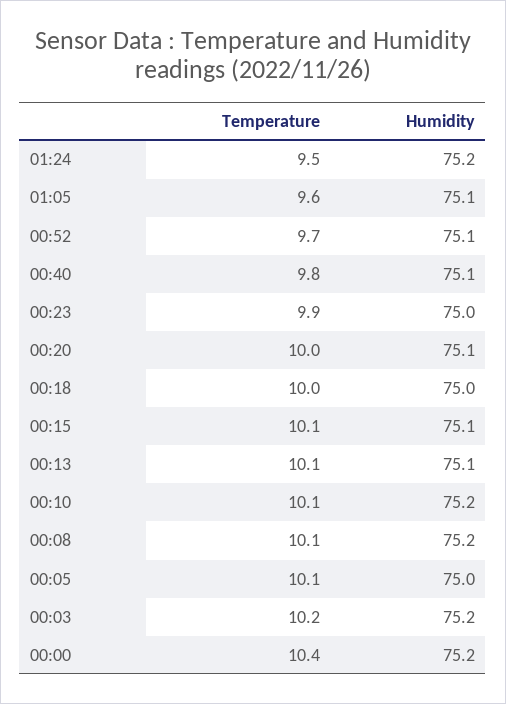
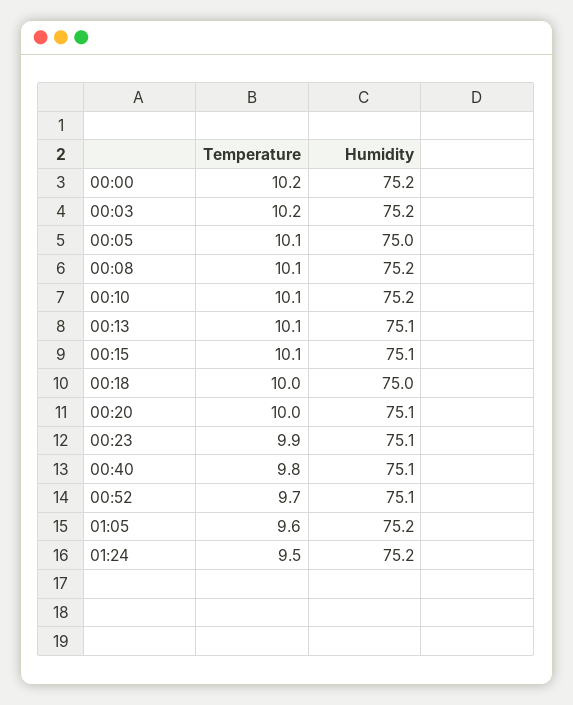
Humidity, 01:05: 75.1 -> 75.2
Humidity, 00:23: 75 -> 75.1
Temperature, 00:00: 10.4 -> 10.2

